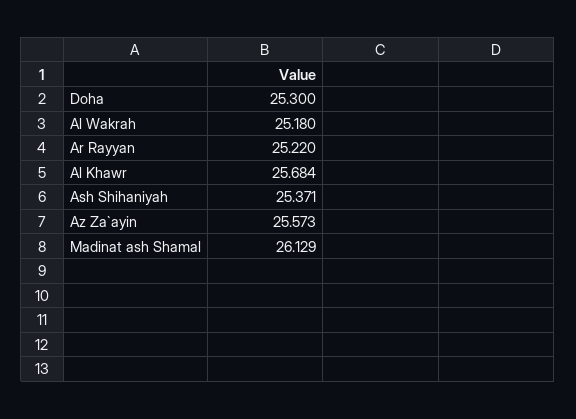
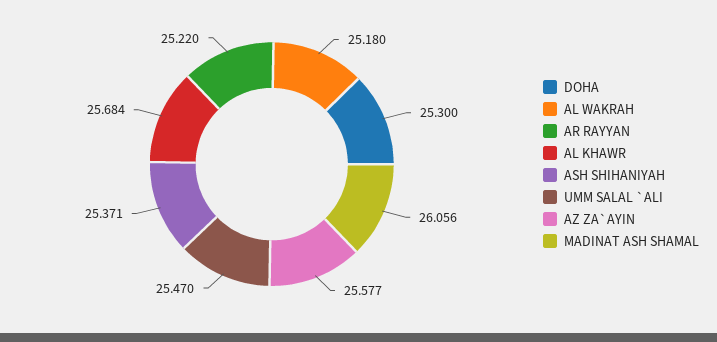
Az Za`ayin: 25.573 -> 25.577
Madinat ash Shamal: 26.129 -> 26.056
UMM SALAL `ALI: none -> 25.47

